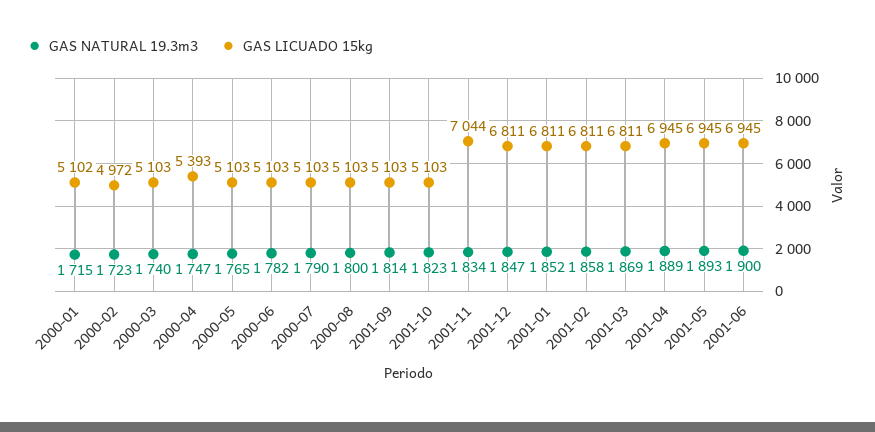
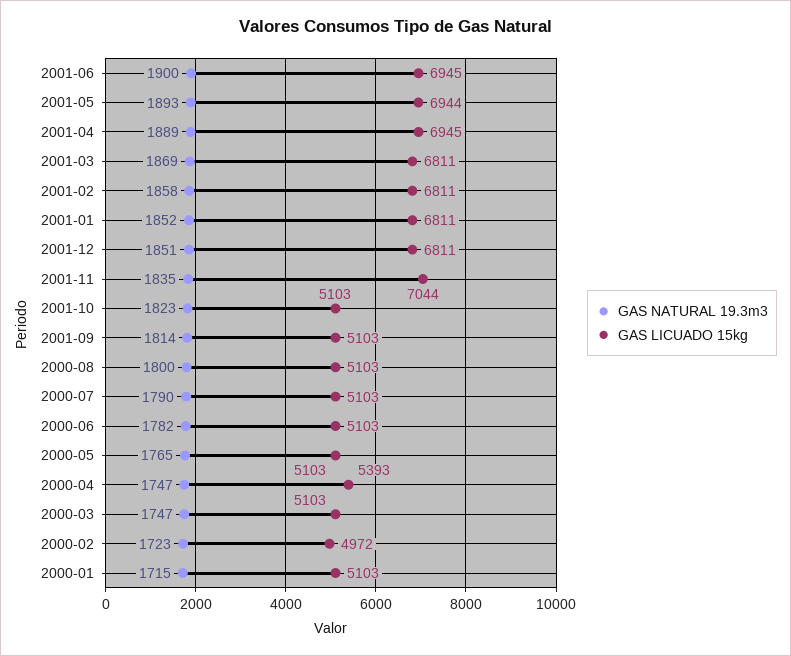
GAS LICUADO 15kg, 2000-01: 5102 -> 5103
GAS NATURAL 19.3m3, 2000-03: 1740 -> 1747
GAS NATURAL 19.3m3, 2001-11: 1834 -> 1835
GAS NATURAL 19.3m3, 2001-12: 1847 -> 1851
GAS LICUADO 15kg, 2001-05: 6945 -> 6944

